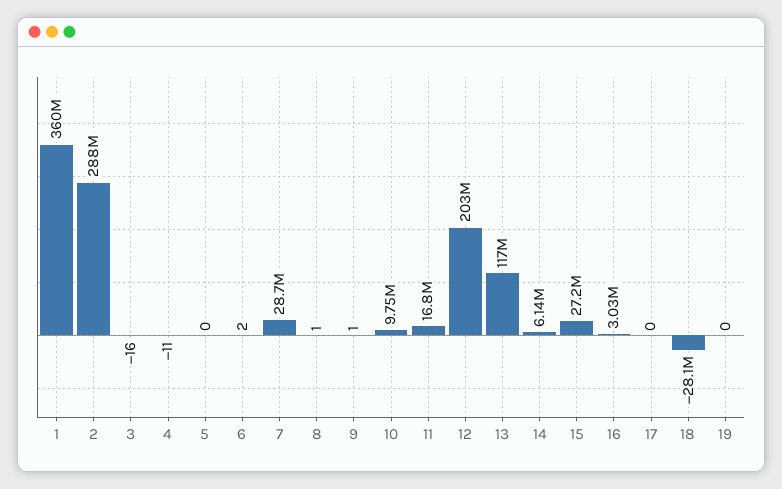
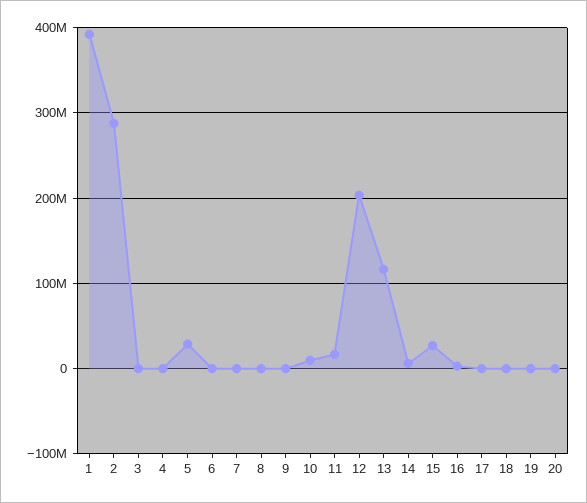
1: 360000000 -> 390000000
5: 0 -> 30000000
7: 28700000 -> 0
18: -28100000 -> 0
20: none -> 0

